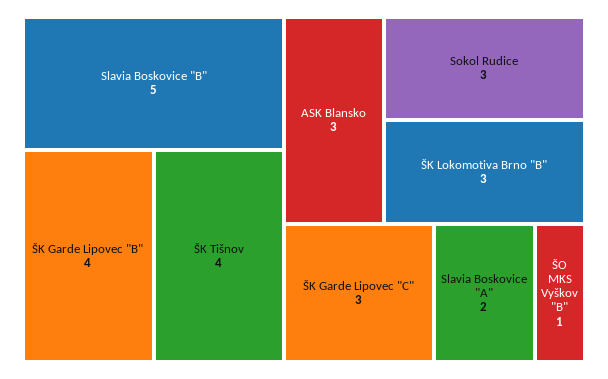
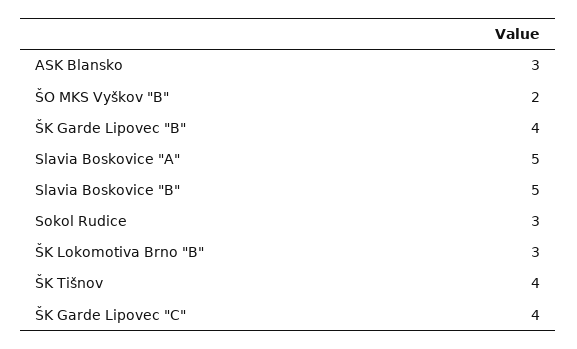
ŠK Garde Lipovec "C": 3 -> 4
Slavia Boskovice "A": 2 -> 5
ŠO MKS Vyškov "B": 1 -> 2

